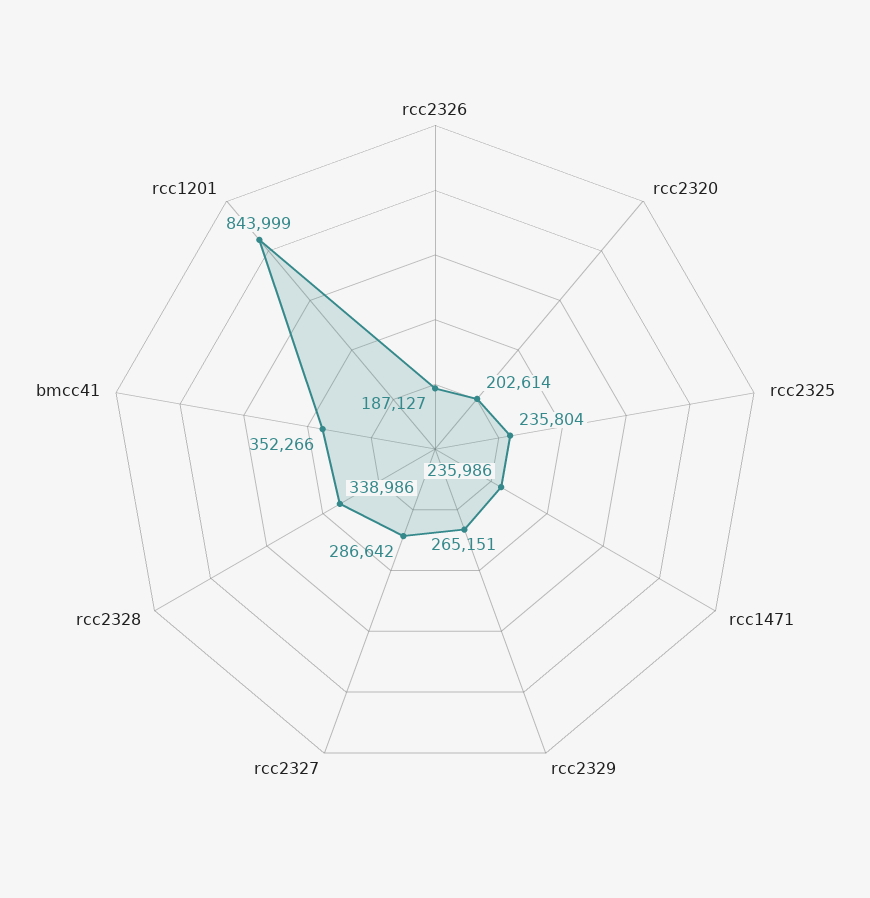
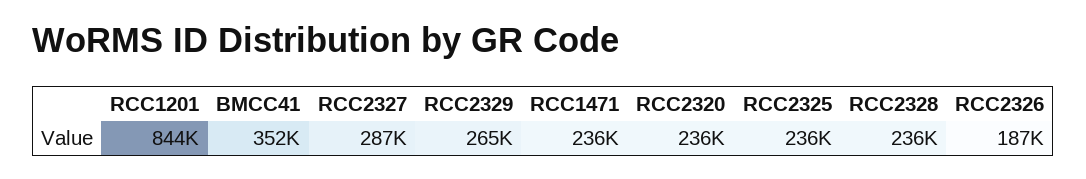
rcc2320: 202614 -> 236000
rcc2328: 338986 -> 236000

